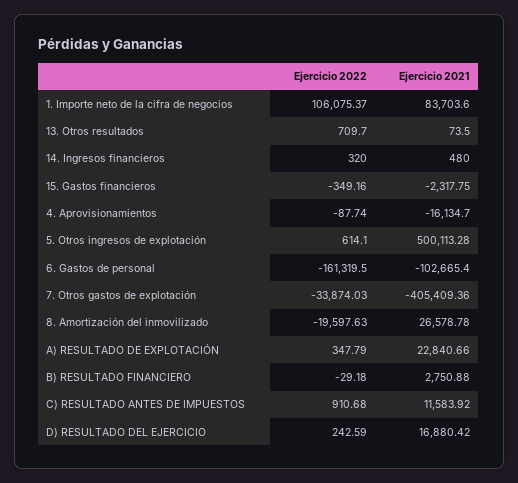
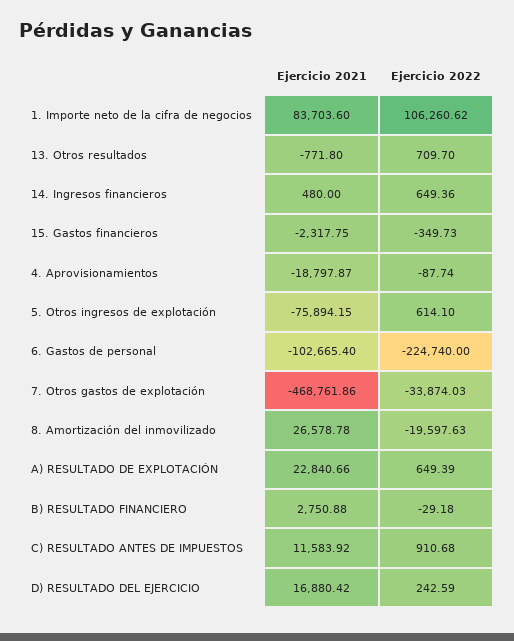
Ejercicio 2022, 1. Importe neto de la cifra de negocios: 106075.37 -> 106260.62
Ejercicio 2021, 13. Otros resultados: 73.5 -> -771.8
Ejercicio 2022, 14. Ingresos financieros: 320 -> 649.36
Ejercicio 2022, 15. Gastos financieros: -349.16 -> -349.73
Ejercicio 2021, 4. Aprovisionamientos: -16134.7 -> -18797.87
Ejercicio 2021, 5. Otros ingresos de explotación: 500113.28 -> -75894.15
Ejercicio 2022, 6. Gastos de personal: -161319.5 -> -224740
Ejercicio 2021, 7. Otros gastos de explotación: -405409.36 -> -468761.86
Ejercicio 2022, A) RESULTADO DE EXPLOTACIÓN: 347.79 -> 649.39

